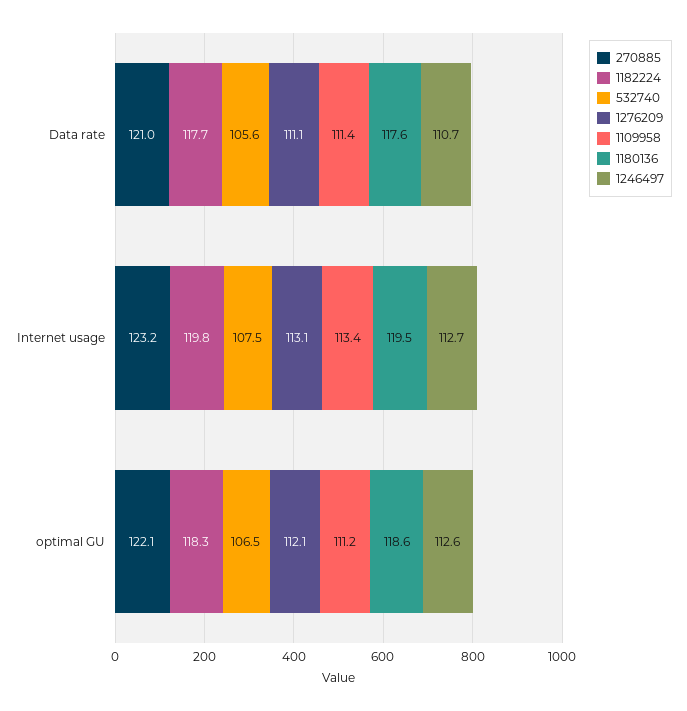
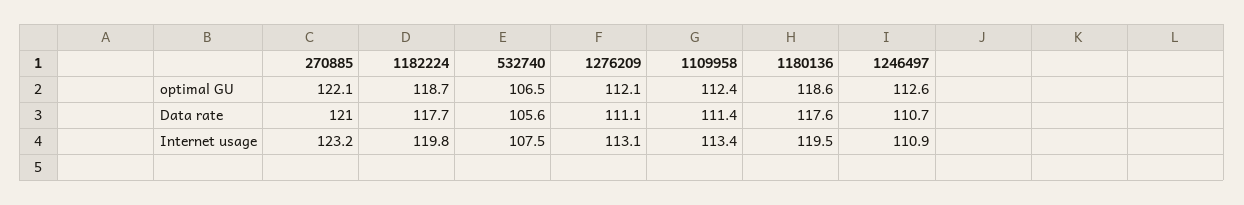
1246497, Internet usage: 112.7 -> 110.9
1182224, optimal GU: 118.3 -> 118.7
1109958, optimal GU: 111.2 -> 112.4

